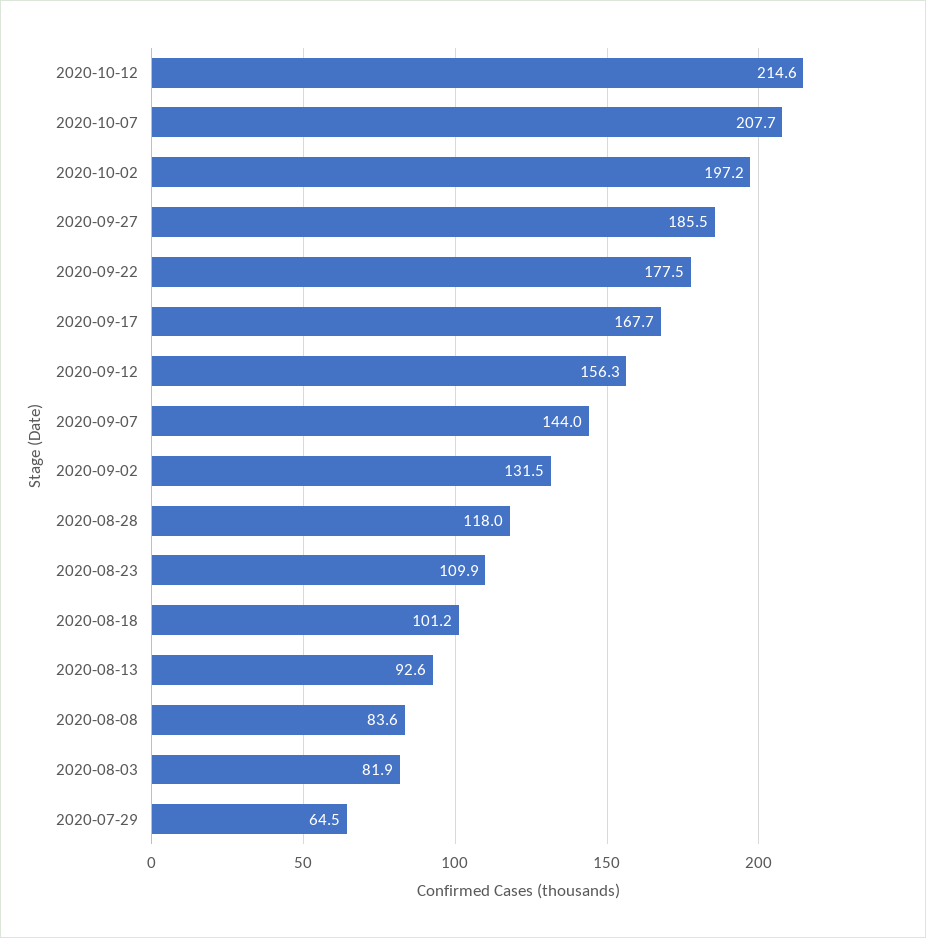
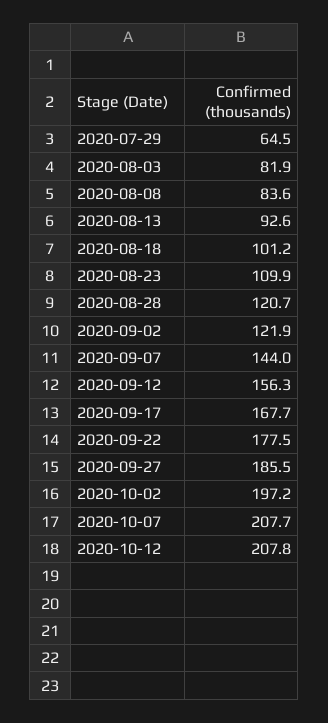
2020-10-12: 214.6 -> 207.8
2020-09-02: 131.5 -> 121.9
2020-08-28: 118 -> 120.7

